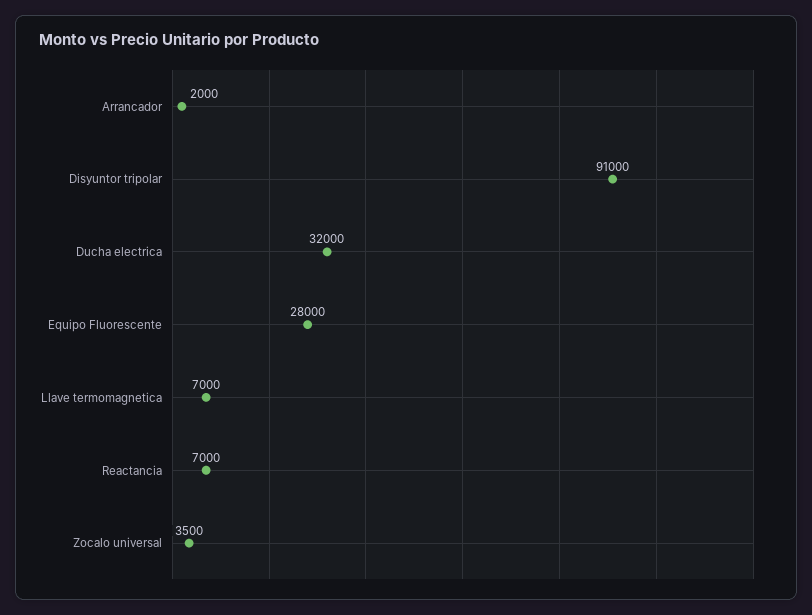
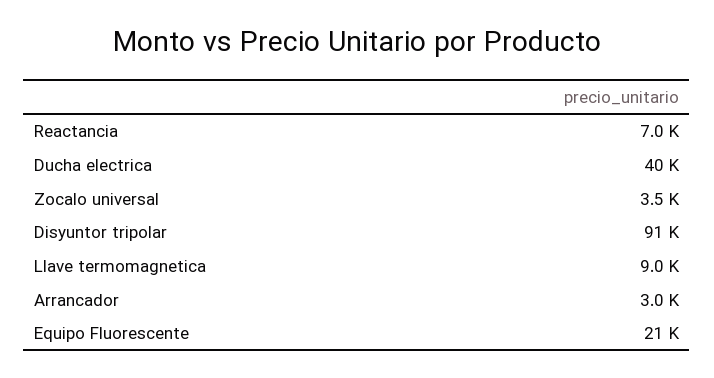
Arrancador: 2000 -> 3000
Ducha electrica: 32000 -> 40000
Equipo Fluorescente: 28000 -> 21000
Llave termomagnetica: 7000 -> 9000

